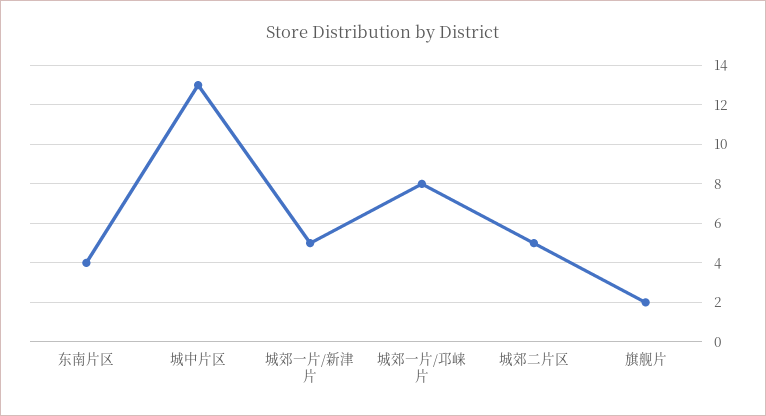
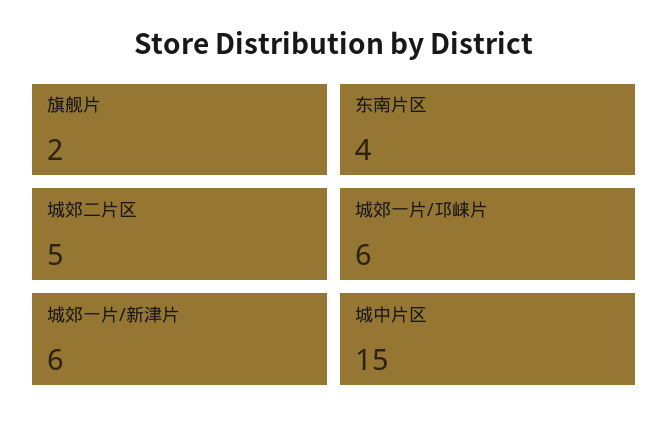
城中片区: 13 -> 15
城郊一片/新津片: 5 -> 6
城郊一片/邛崃片: 8 -> 6

